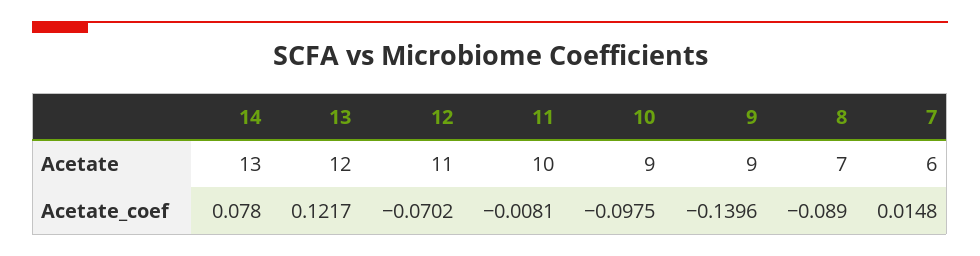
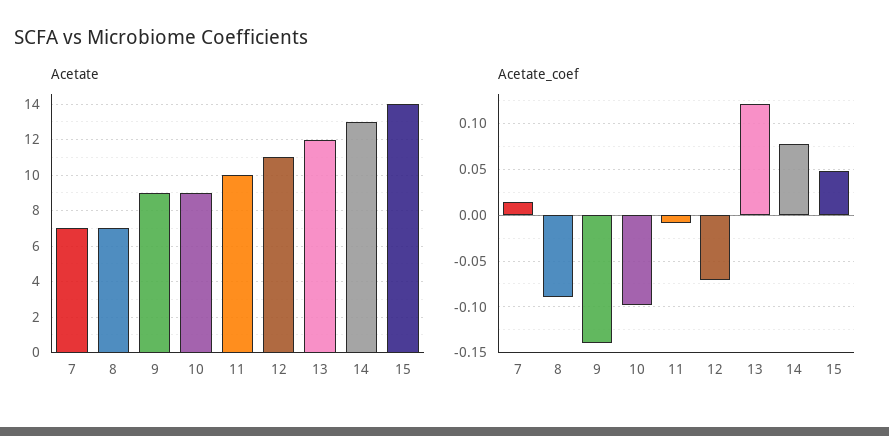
Acetate, 7: 6 -> 7
Acetate, 15: none -> 14
Acetate_coef, 15: none -> 0.05

